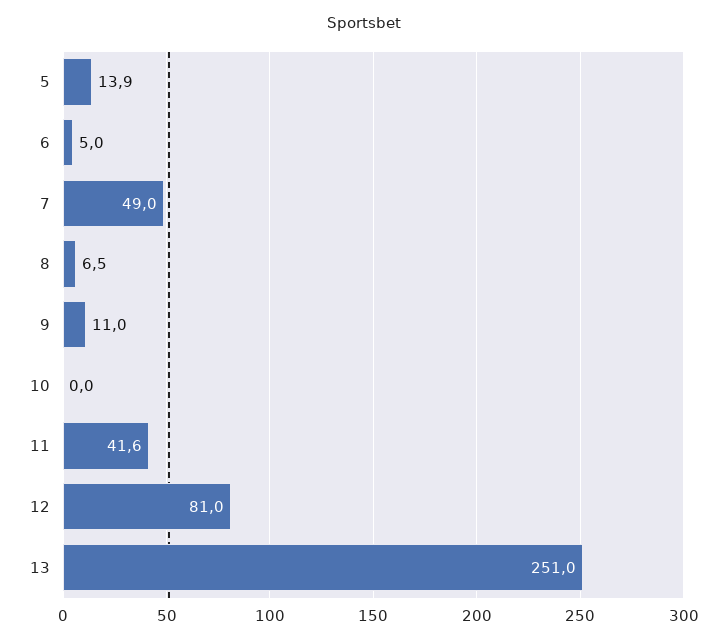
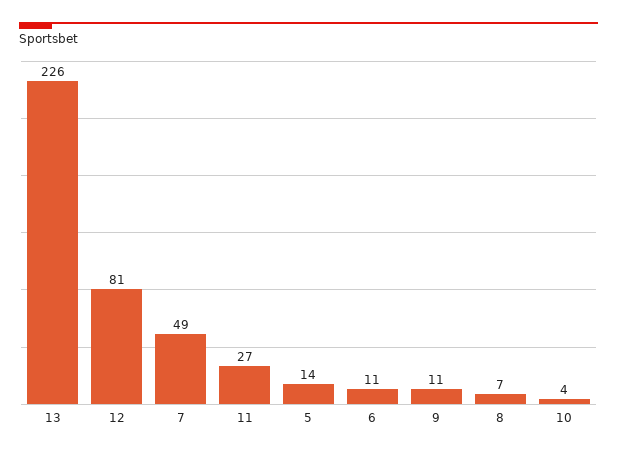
6: 5 -> 11
10: 0 -> 4
11: 41.6 -> 27
13: 251 -> 226

